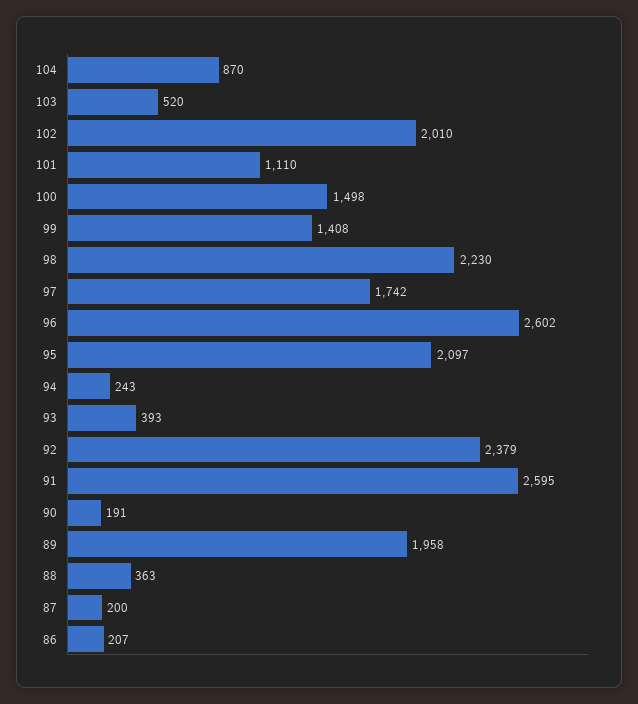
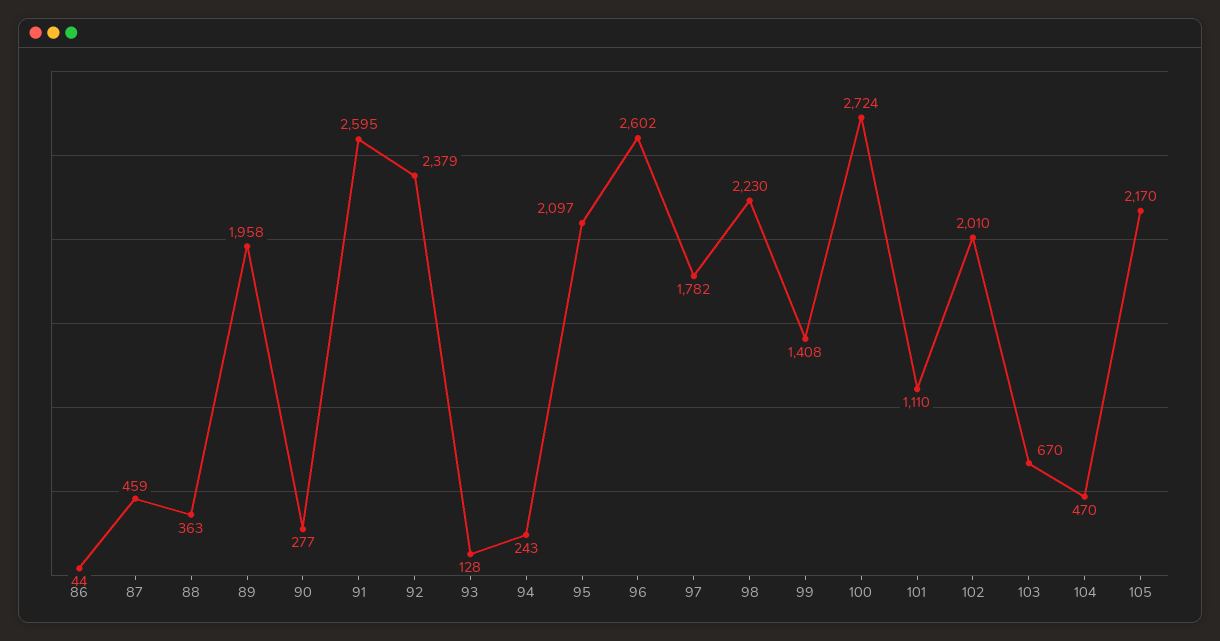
104: 870 -> 470
103: 520 -> 670
100: 1498 -> 2724
97: 1742 -> 1782
93: 393 -> 128
90: 191 -> 277
87: 200 -> 459
86: 207 -> 44
105: none -> 2170

